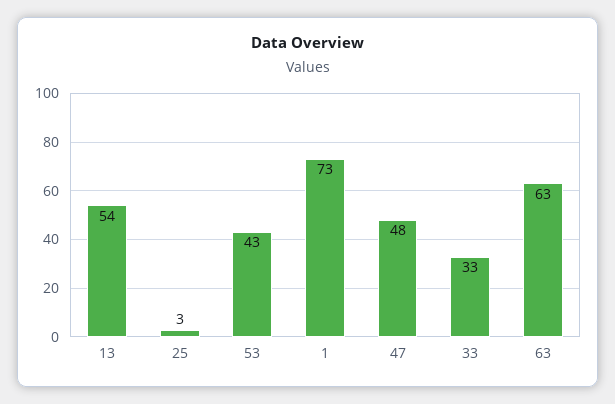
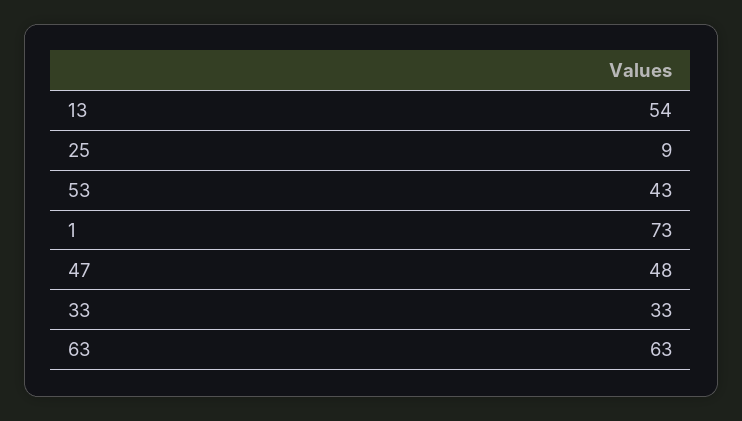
25: 3 -> 9

